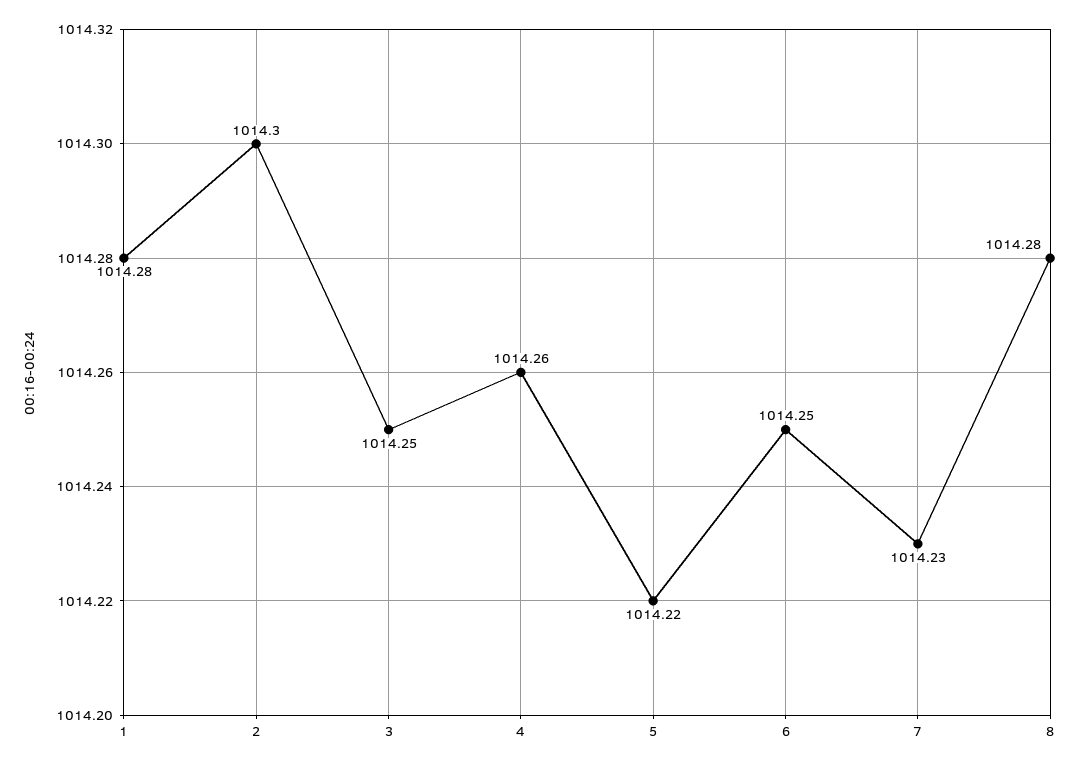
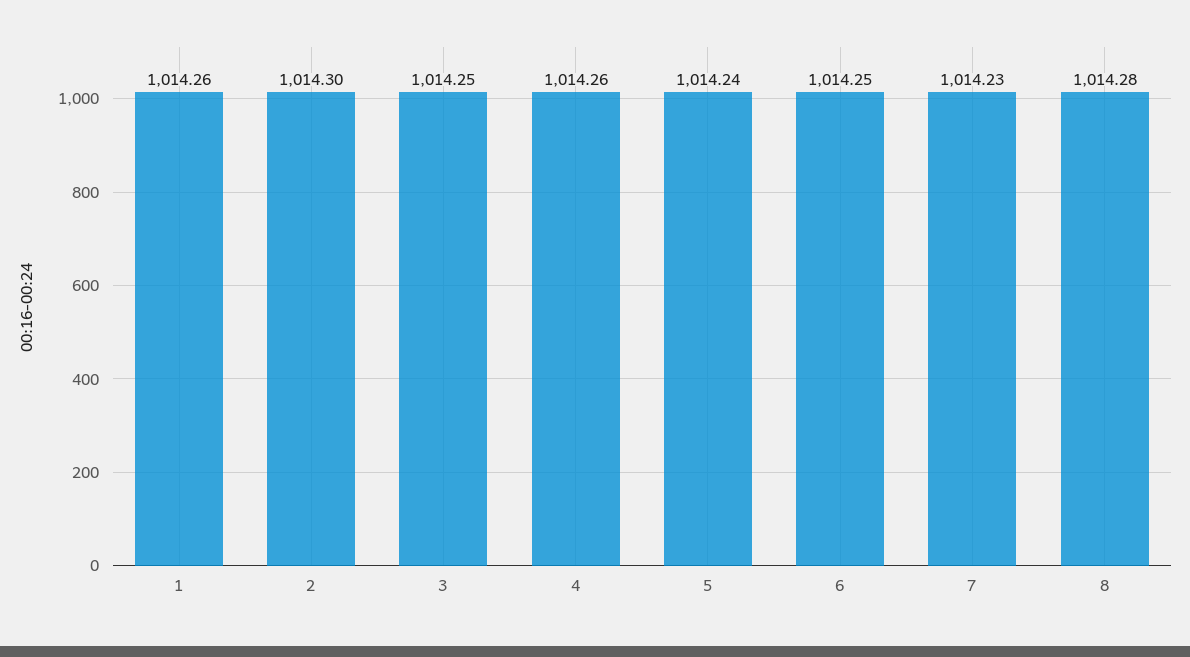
1: 1014.28 -> 1014.26
5: 1014.22 -> 1014.24

